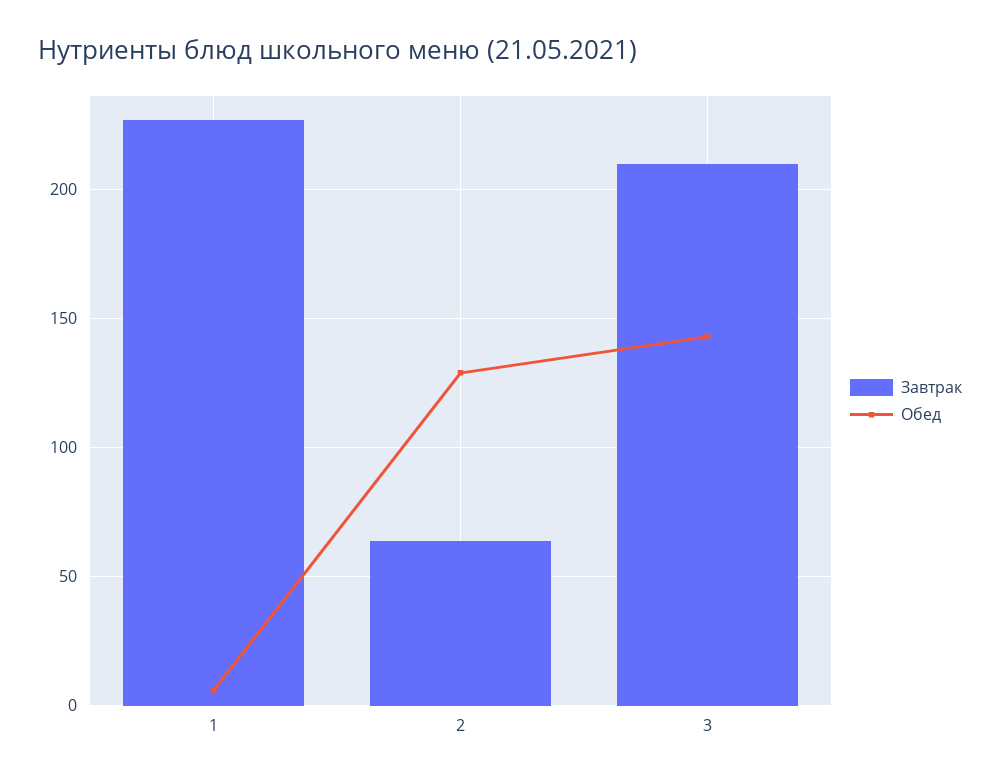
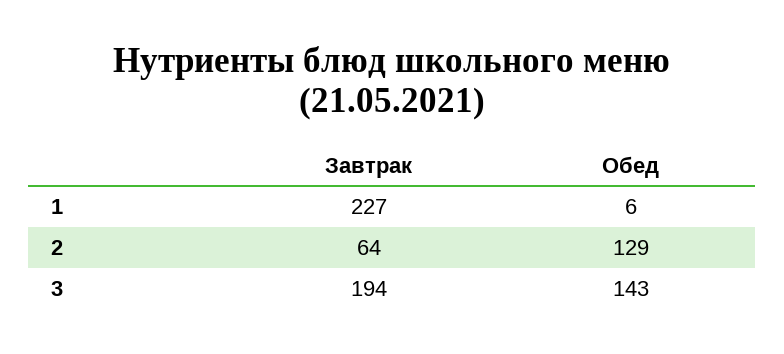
Завтрак, 3: 210 -> 194

